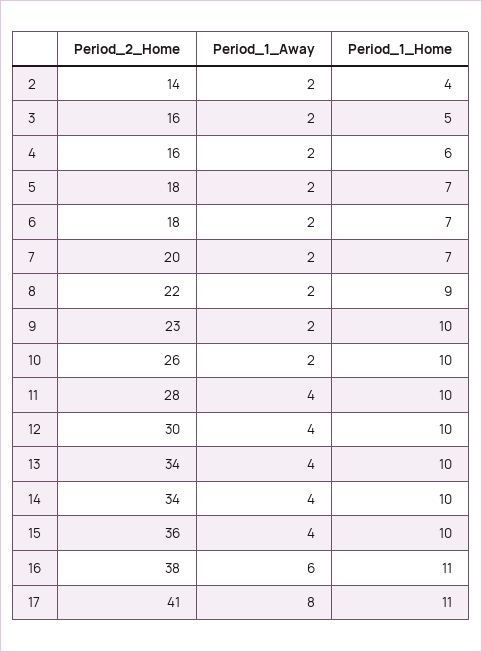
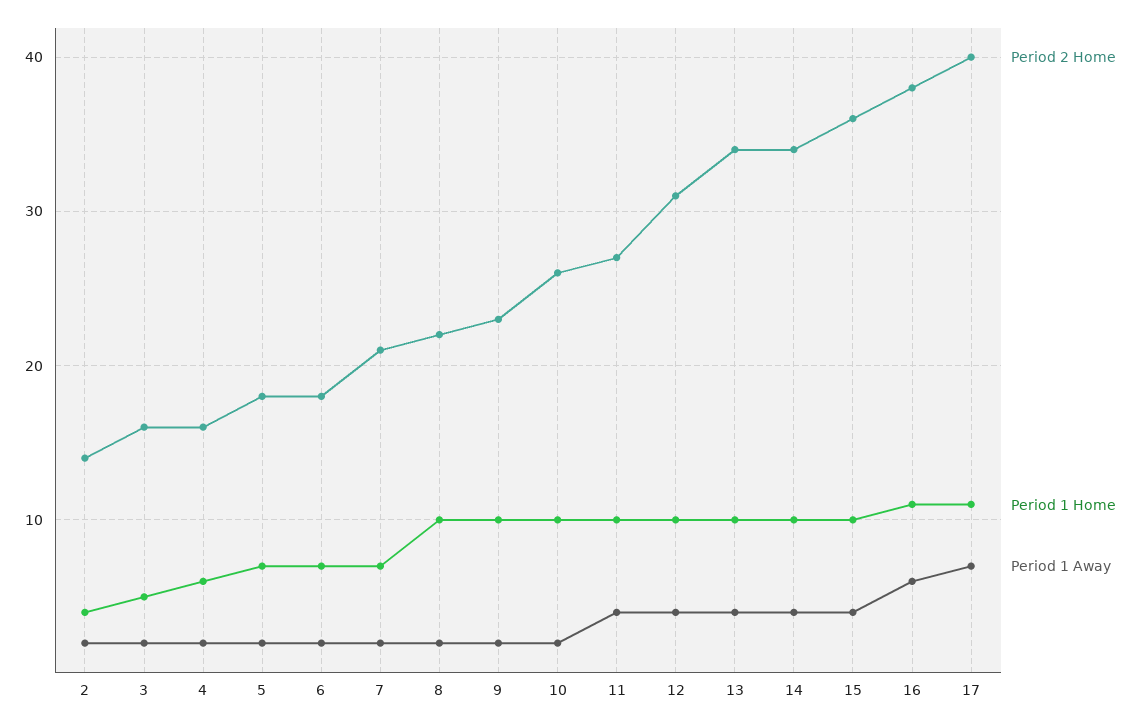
Period_2_Home, 7: 20 -> 21
Period_1_Home, 8: 9 -> 10
Period_2_Home, 11: 28 -> 27
Period_2_Home, 12: 30 -> 31
Period_2_Home, 17: 41 -> 40
Period_1_Away, 17: 8 -> 7

